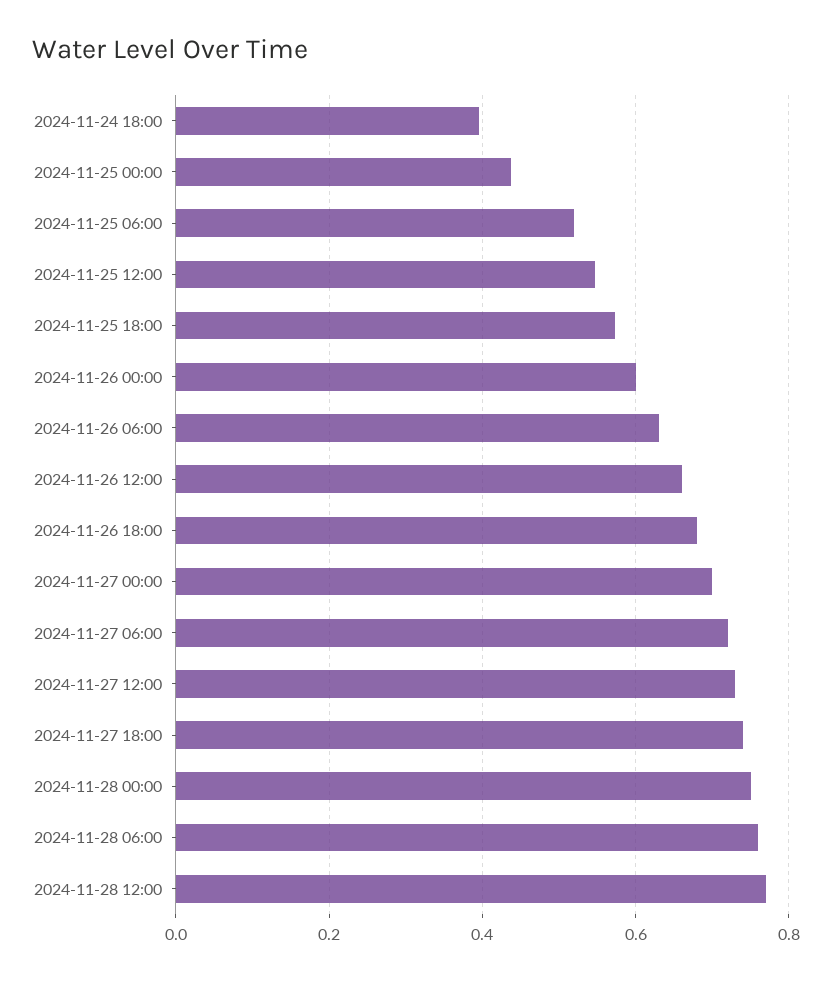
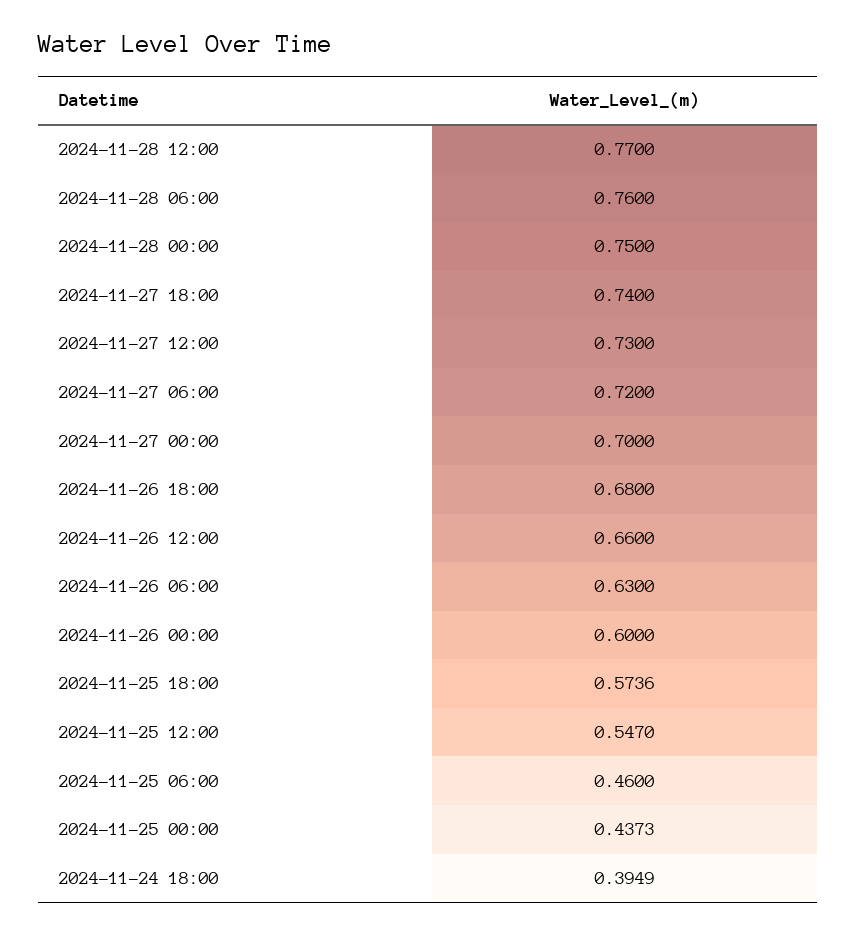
2024-11-25 06:00: 0.52 -> 0.46

